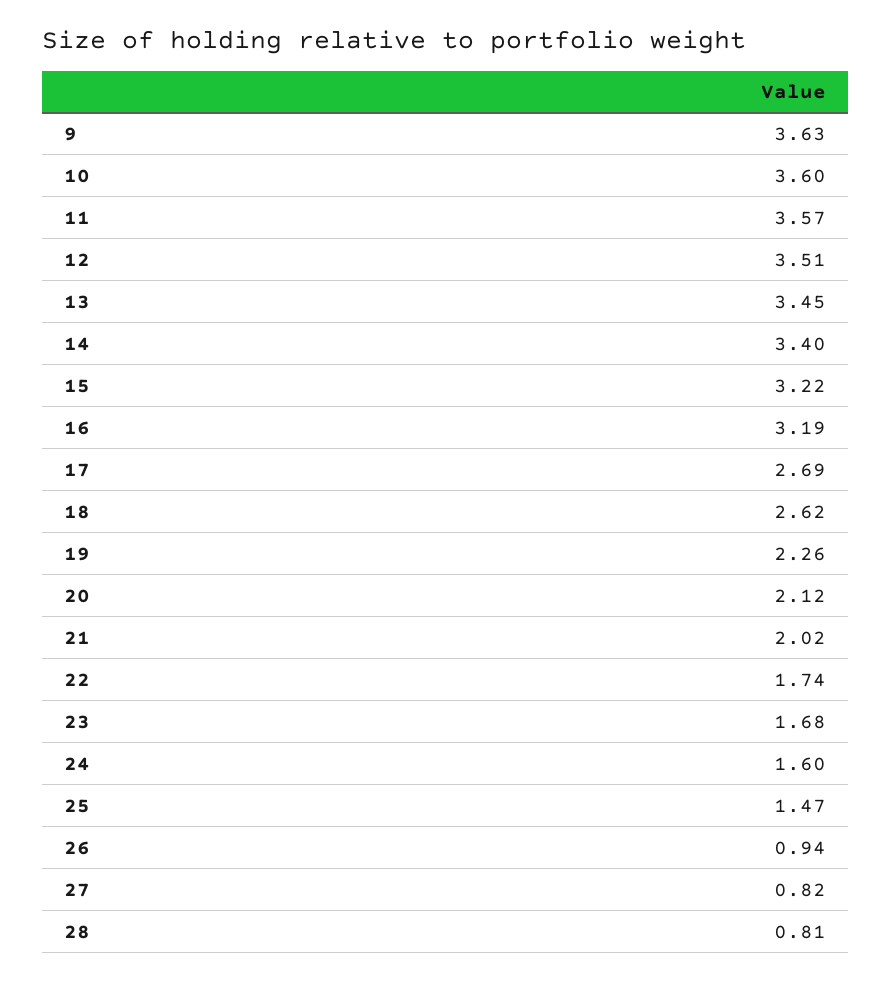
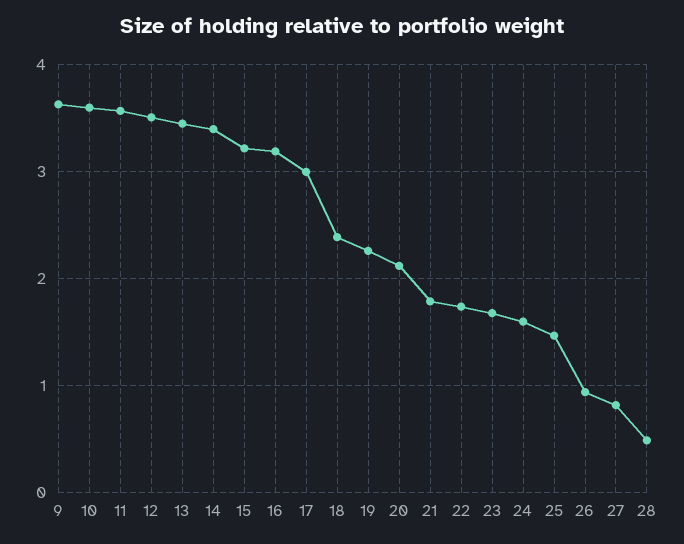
17: 2.69 -> 3
18: 2.62 -> 2.4
21: 2.02 -> 1.8
28: 0.81 -> 0.5

